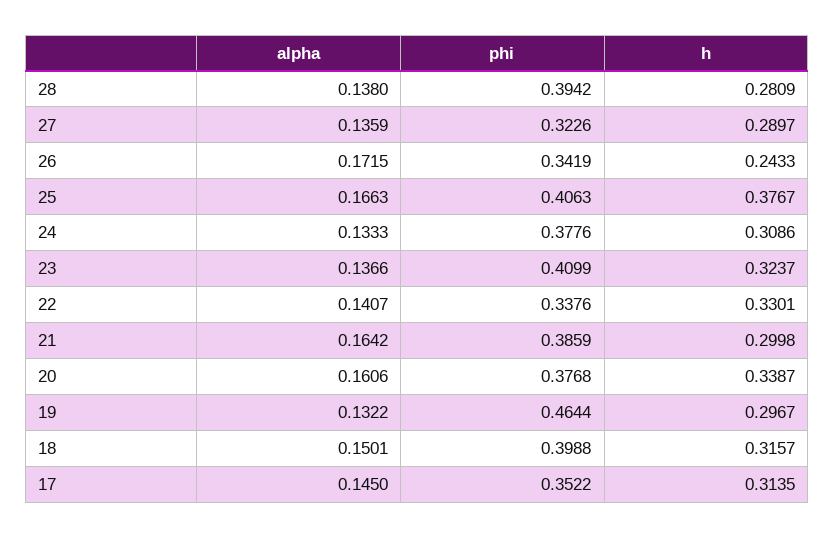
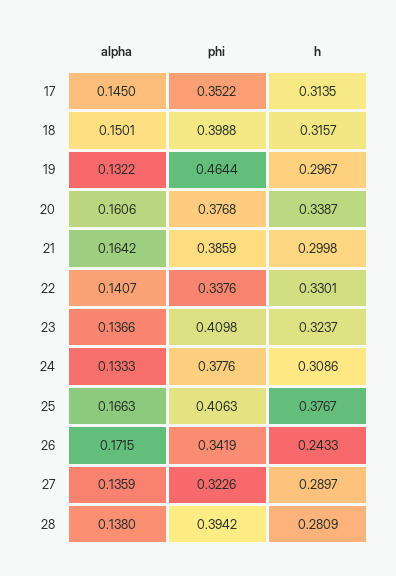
phi, 23: 0.4099 -> 0.4098

